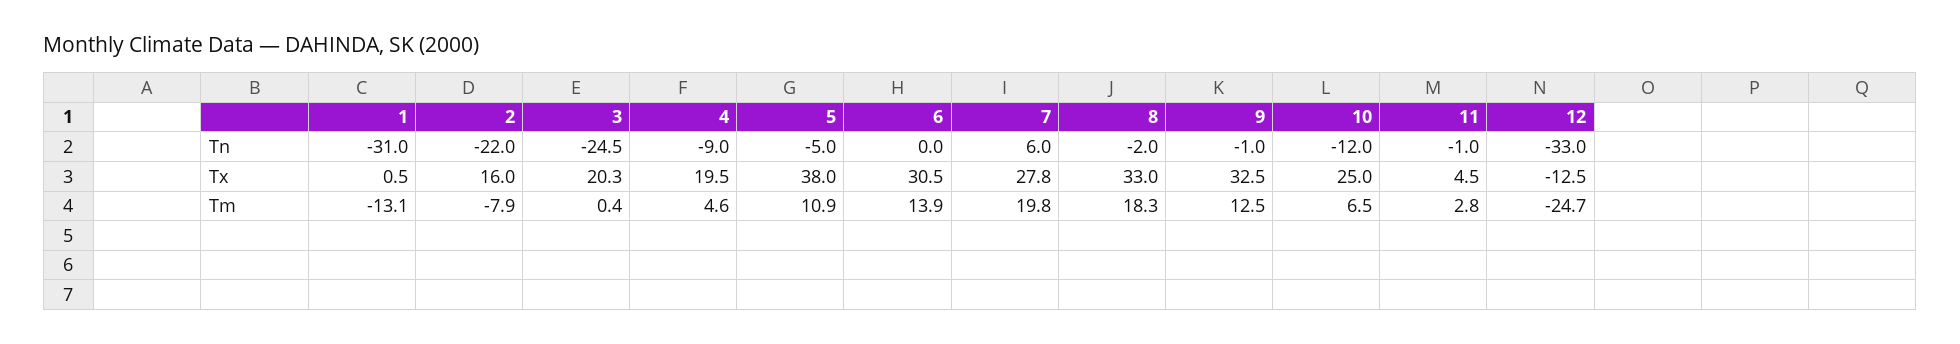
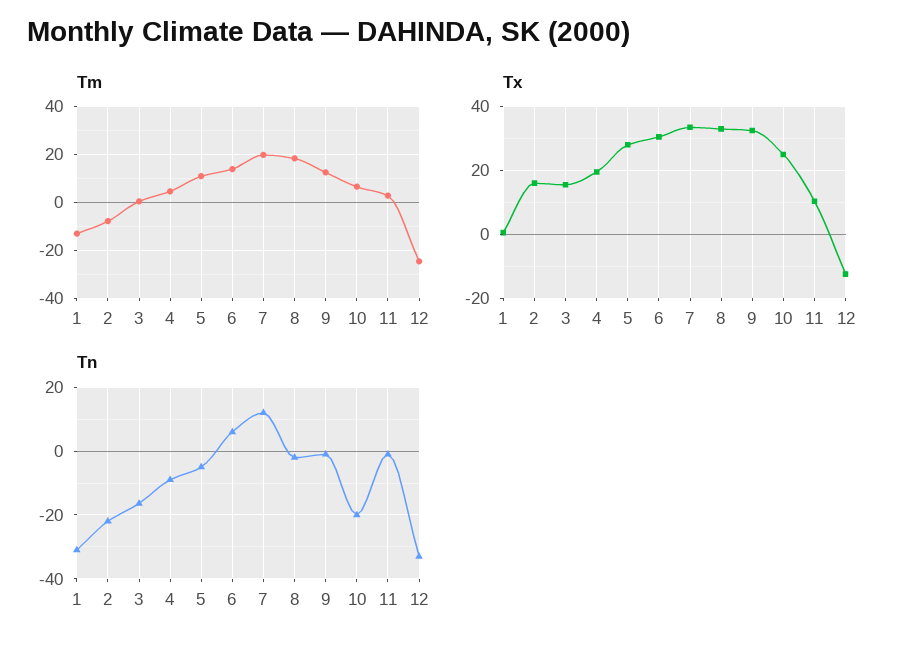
Tn, 3: -24.5 -> -16
Tn, 6: 0 -> 6
Tn, 7: 6 -> 12
Tn, 10: -12 -> -20
Tx, 3: 20.3 -> 16
Tx, 5: 38 -> 28
Tx, 7: 27.8 -> 34
Tx, 11: 4.5 -> 10

